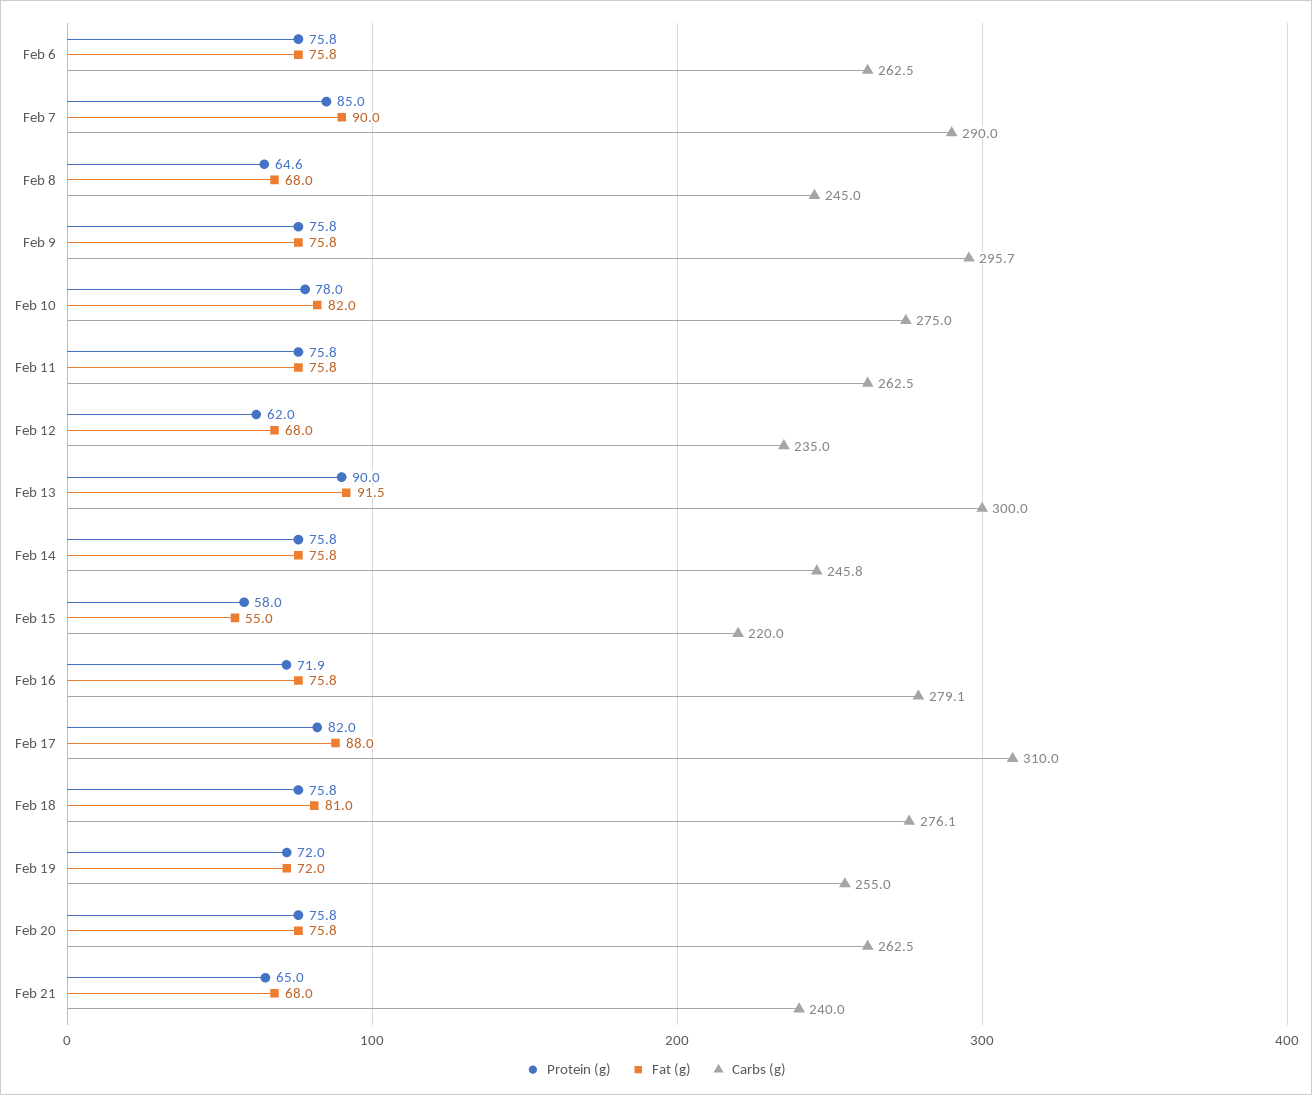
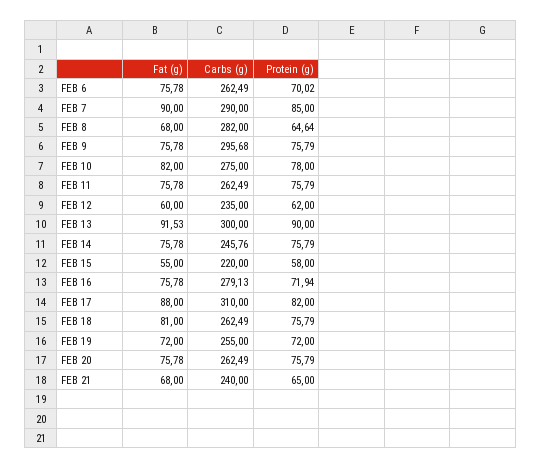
Protein (g), Feb 6: 75.8 -> 70.02
Carbs (g), Feb 8: 245 -> 282
Fat (g), Feb 12: 68 -> 60
Carbs (g), Feb 18: 276.1 -> 262.49

